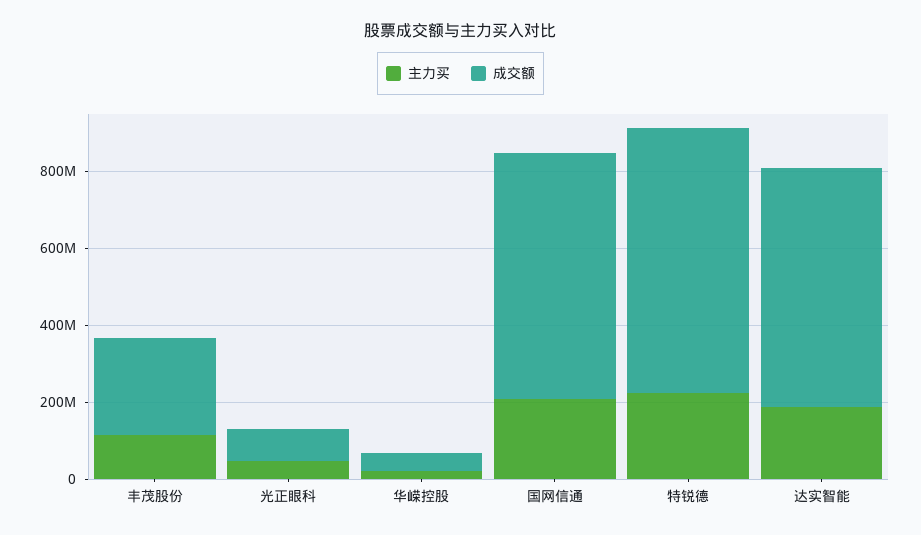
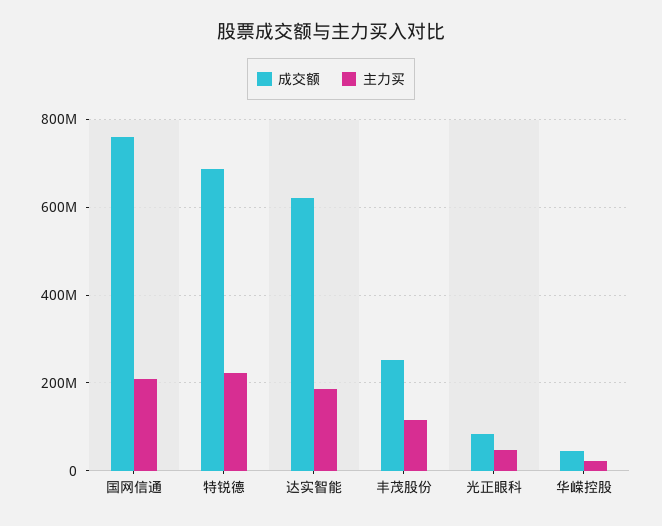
成交额, 国网信通: 650000000 -> 760000000

